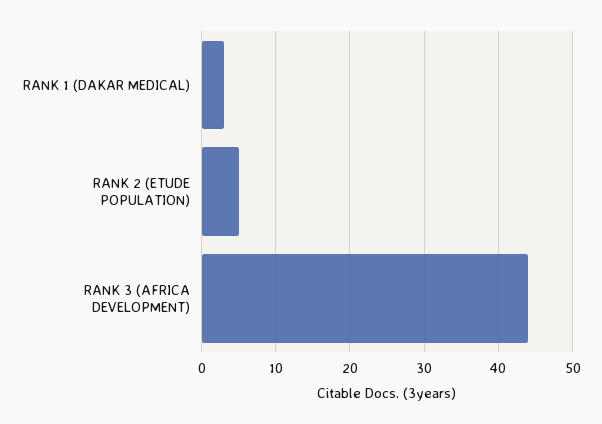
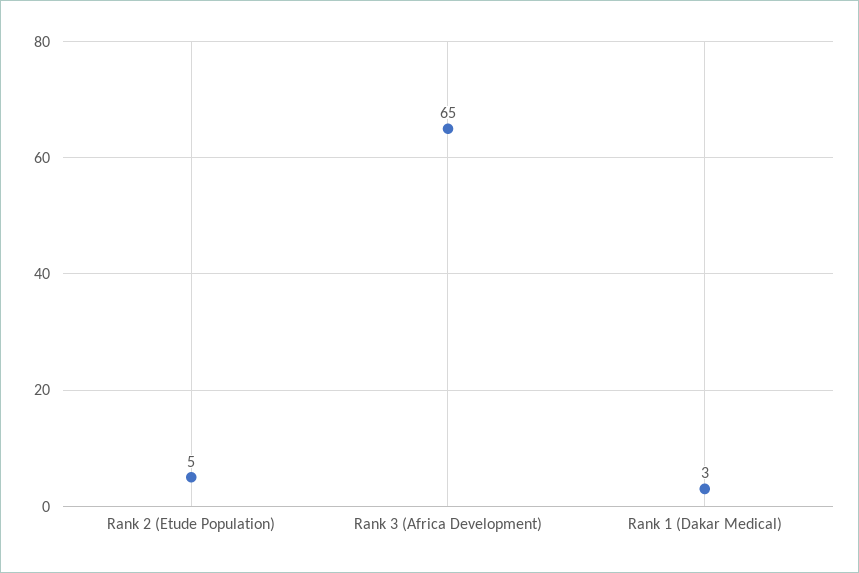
RANK 3 (AFRICA DEVELOPMENT): 44 -> 65

